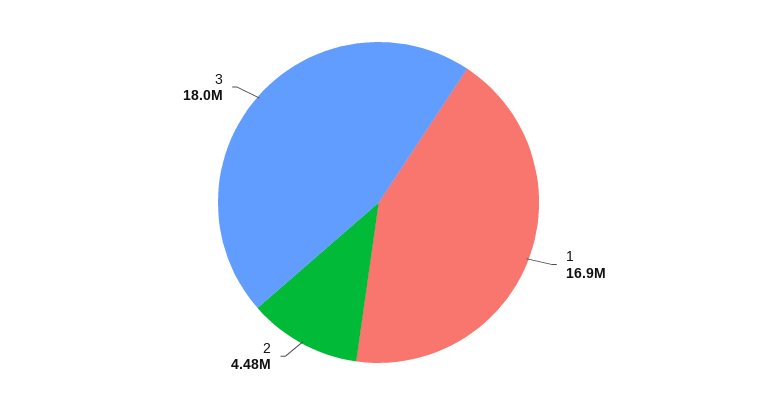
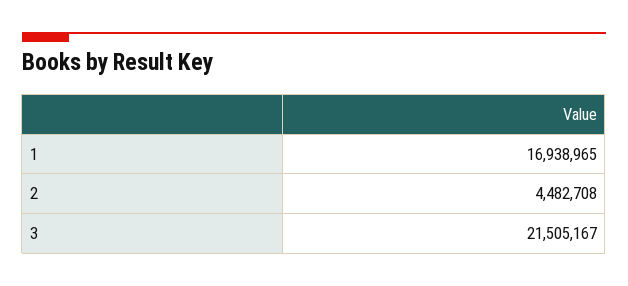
3: 18000000 -> 21505167

